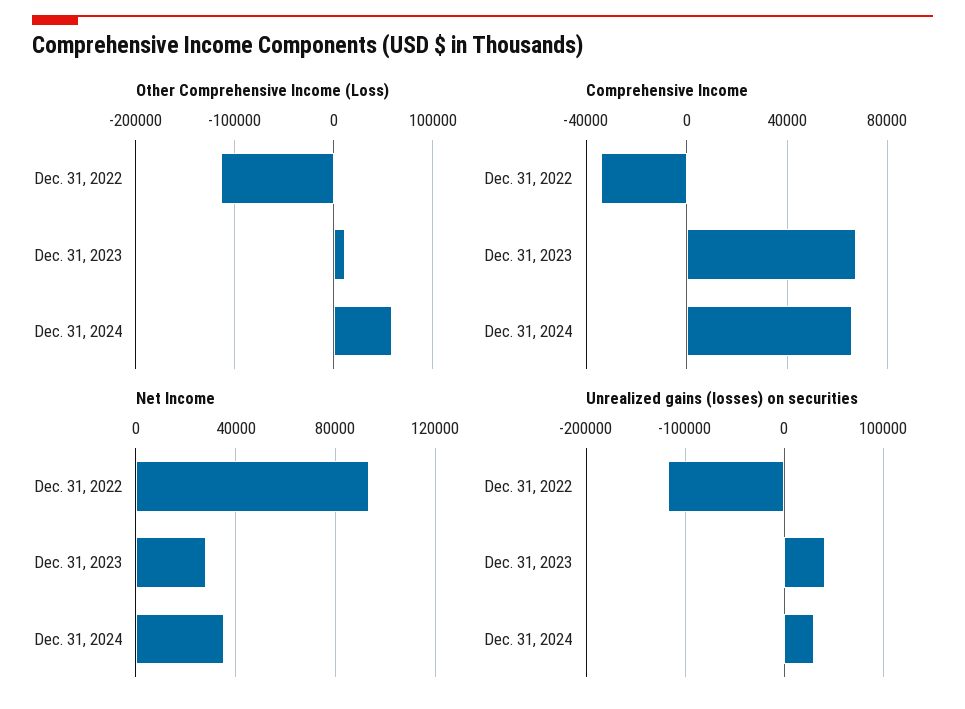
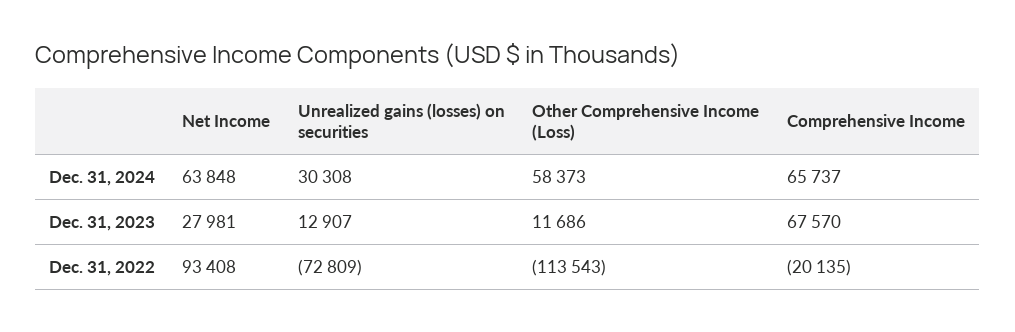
Comprehensive Income, Dec. 31, 2022: -35000 -> -20135
Net Income, Dec. 31, 2024: 35000 -> 63848
Unrealized gains (losses) on securities, Dec. 31, 2022: -120000 -> -72809
Unrealized gains (losses) on securities, Dec. 31, 2023: 40000 -> 12907

